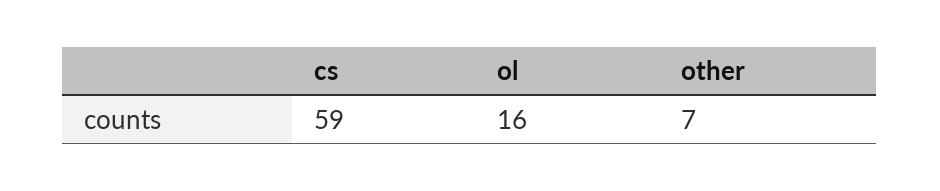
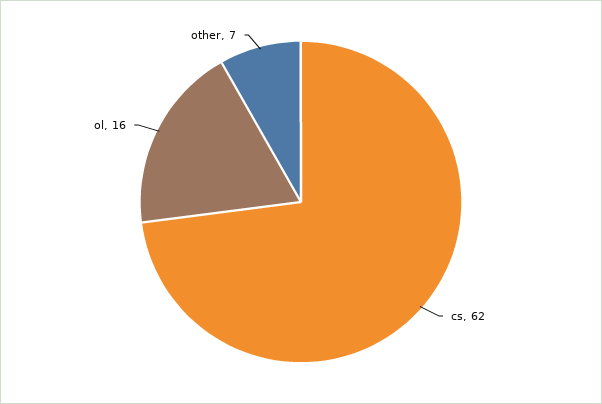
cs: 59 -> 62

